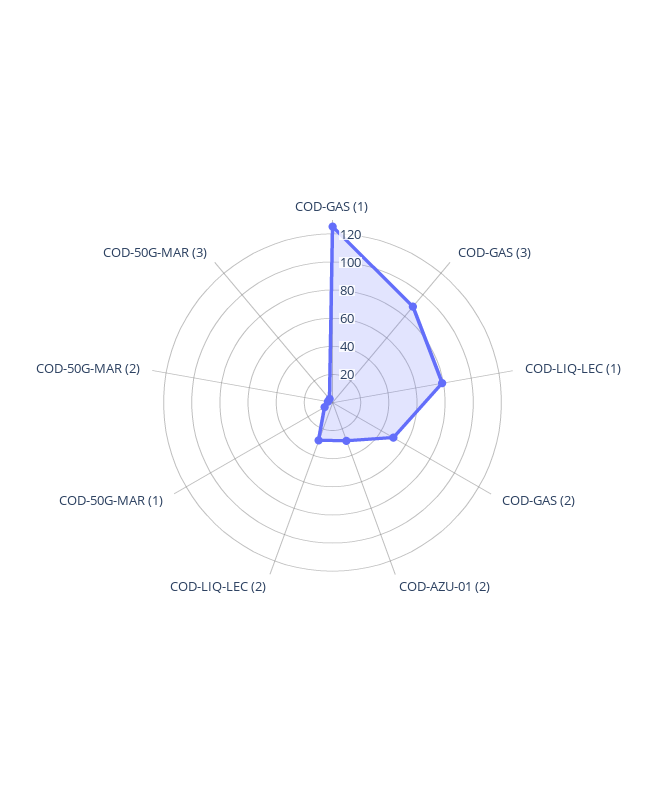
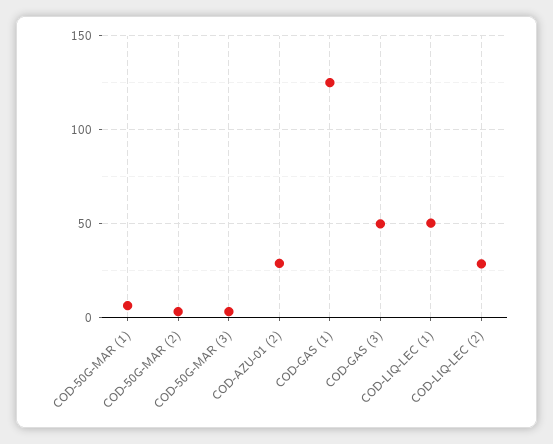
COD-GAS (3): 90 -> 50
COD-LIQ-LEC (1): 80 -> 50
COD-GAS (2): 50 -> none

